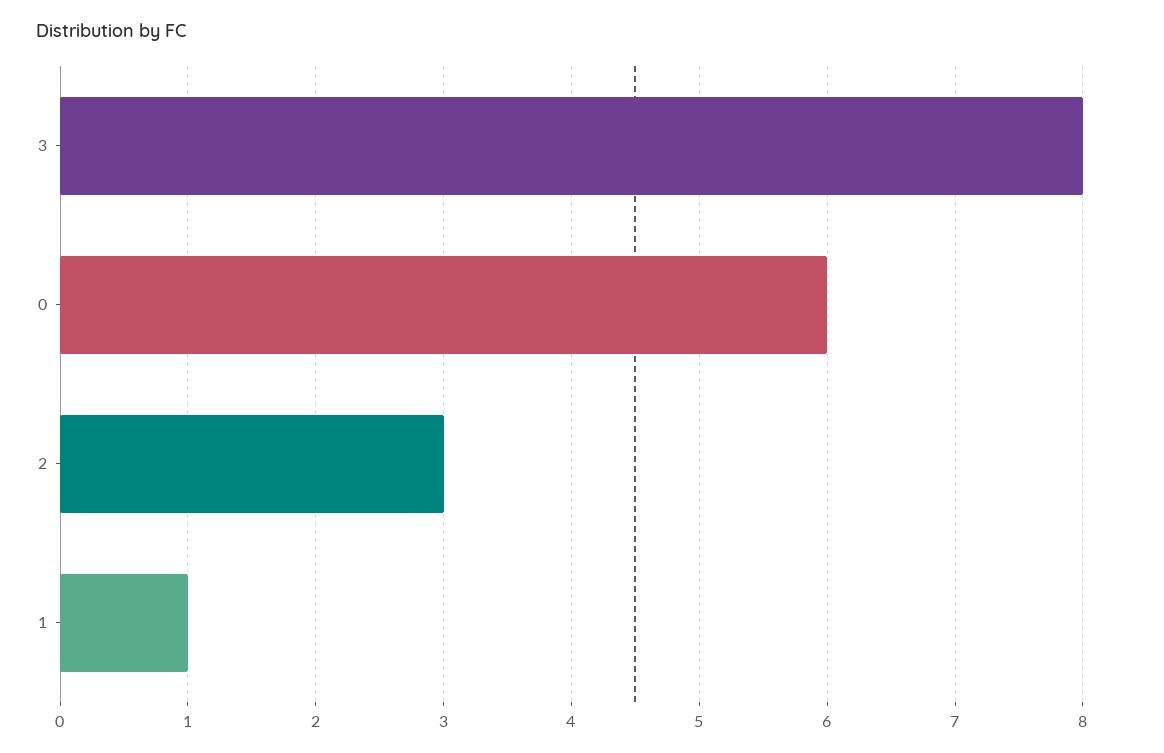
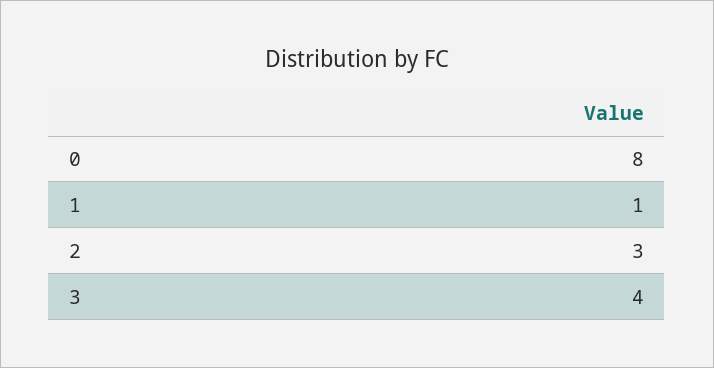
3: 8 -> 4
0: 6 -> 8

